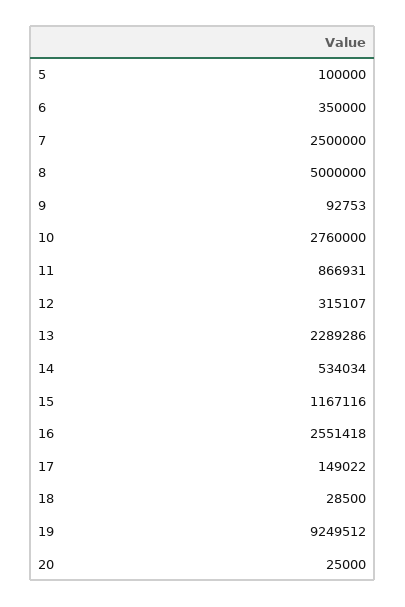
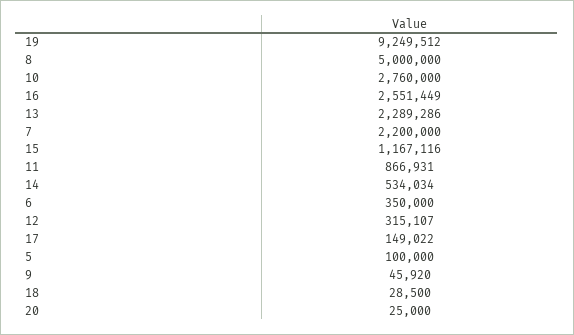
7: 2500000 -> 2200000
9: 92753 -> 45920
16: 2551418 -> 2551449

